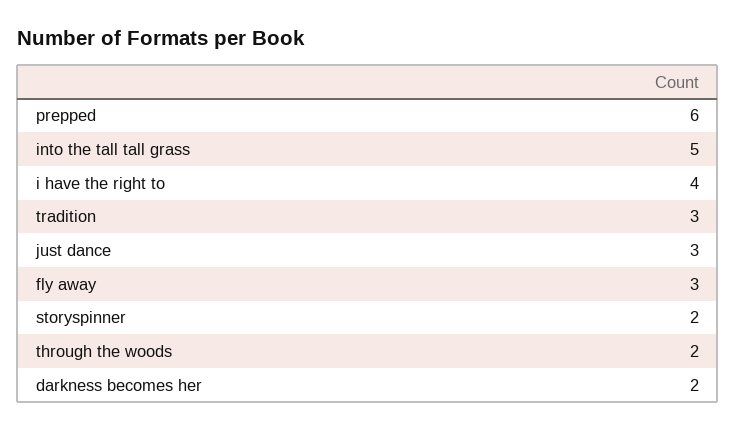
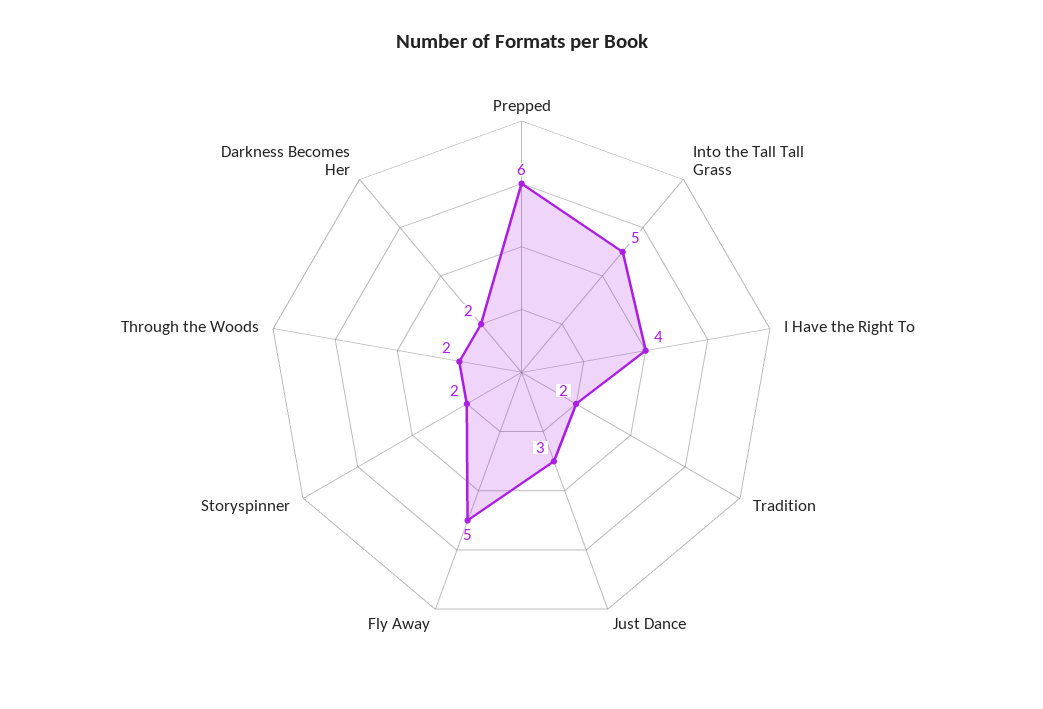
tradition: 3 -> 2
fly away: 3 -> 5

